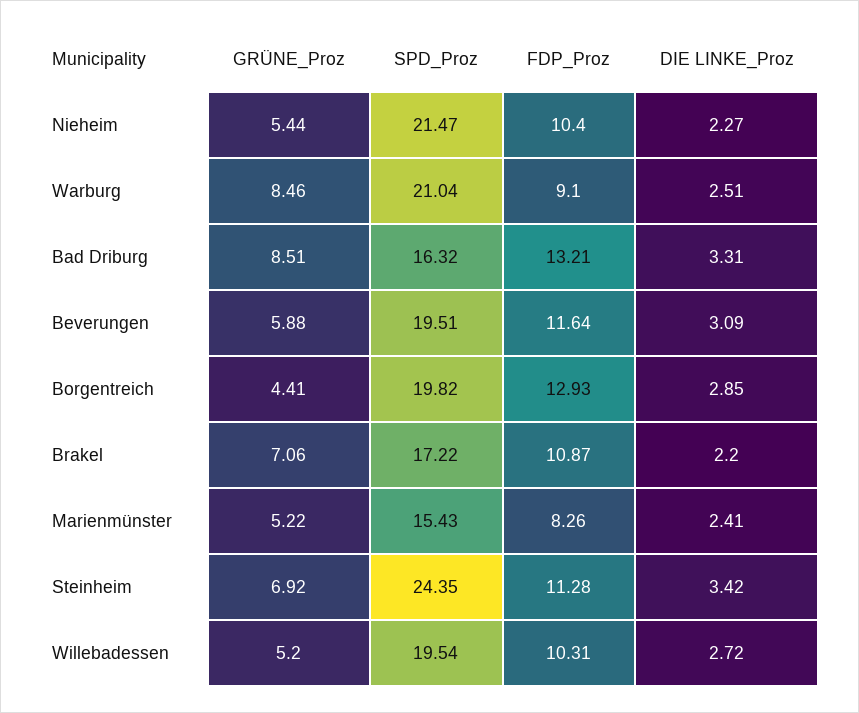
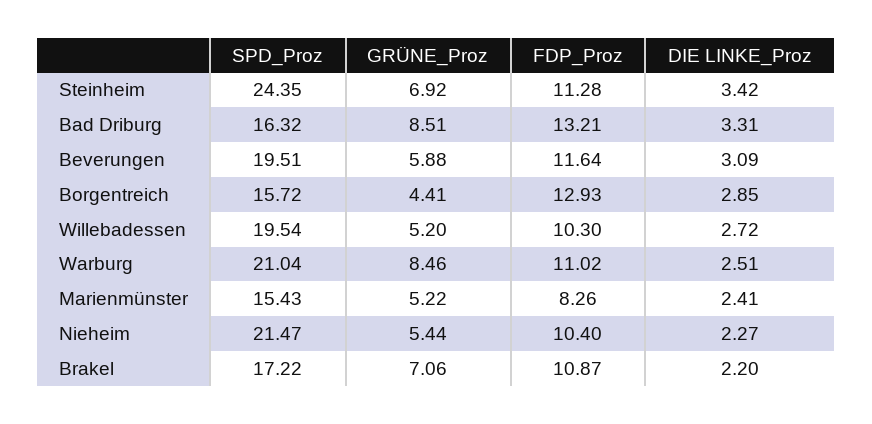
FDP_Proz, Warburg: 9.1 -> 11.02
SPD_Proz, Borgentreich: 19.82 -> 15.72
FDP_Proz, Willebadessen: 10.31 -> 10.3

